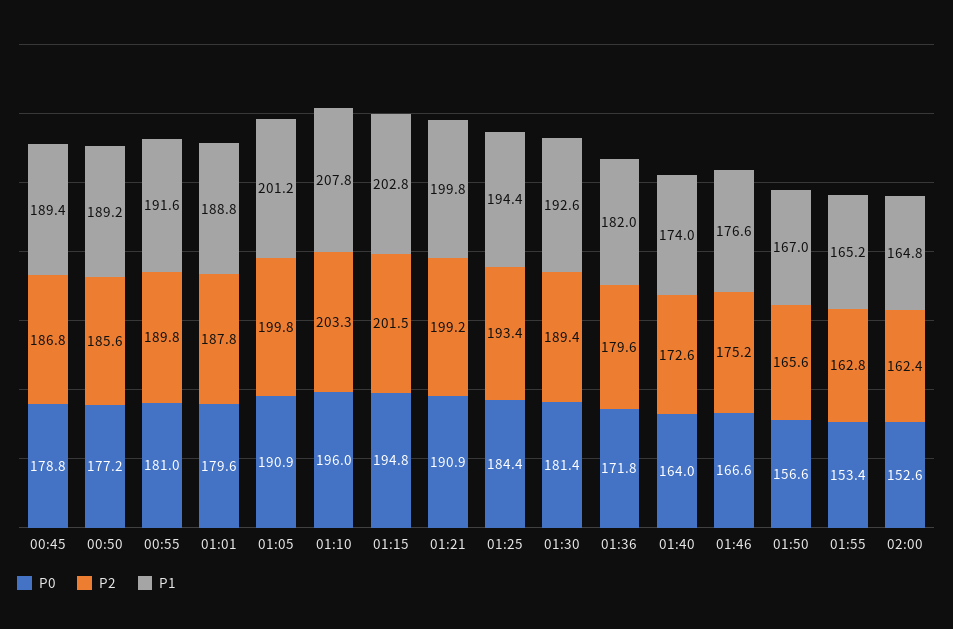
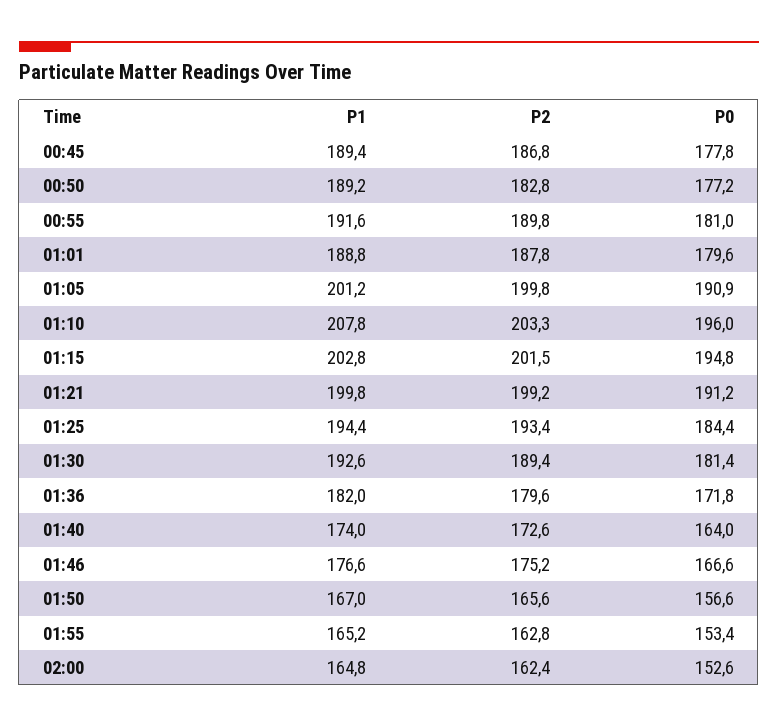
P0, 00:45: 178.8 -> 177.8
P2, 00:50: 185.6 -> 182.8
P0, 01:21: 190.9 -> 191.2

